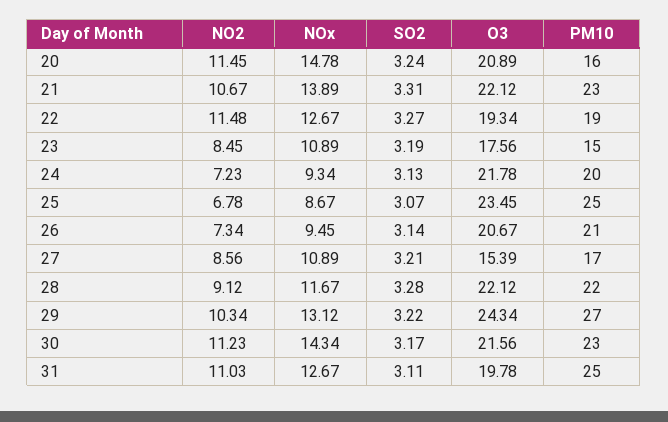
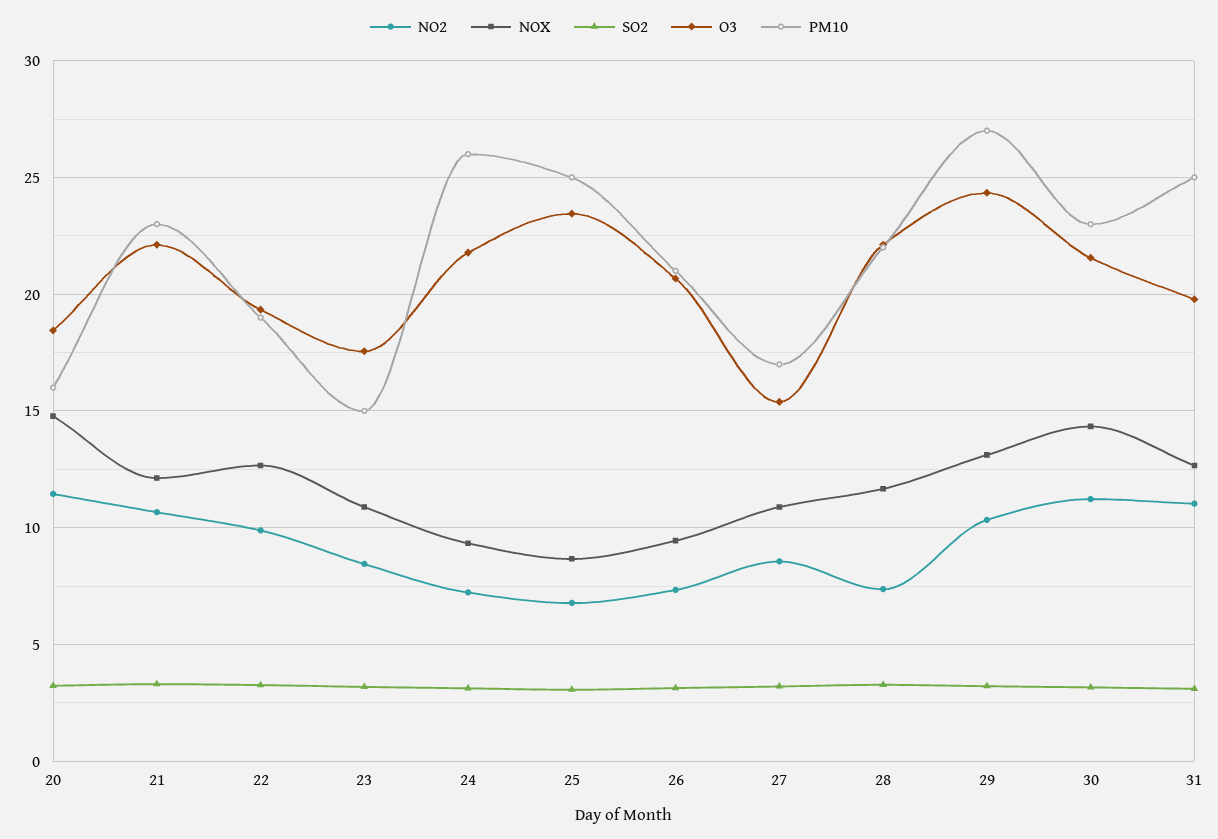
O3, 20: 20.89 -> 18.5
NOx, 21: 13.89 -> 12
NO2, 22: 11.48 -> 10
PM10, 24: 20 -> 26
NO2, 28: 9.12 -> 7.5

